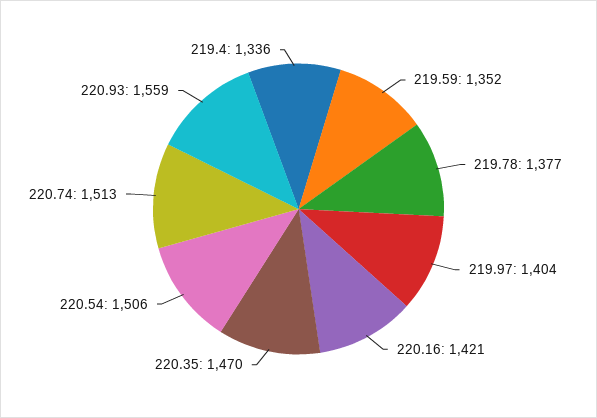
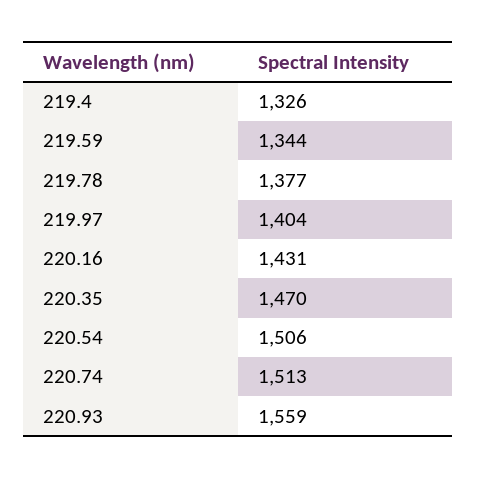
219.59: 1352 -> 1344
220.16: 1421 -> 1431
219.4: 1336 -> 1326

